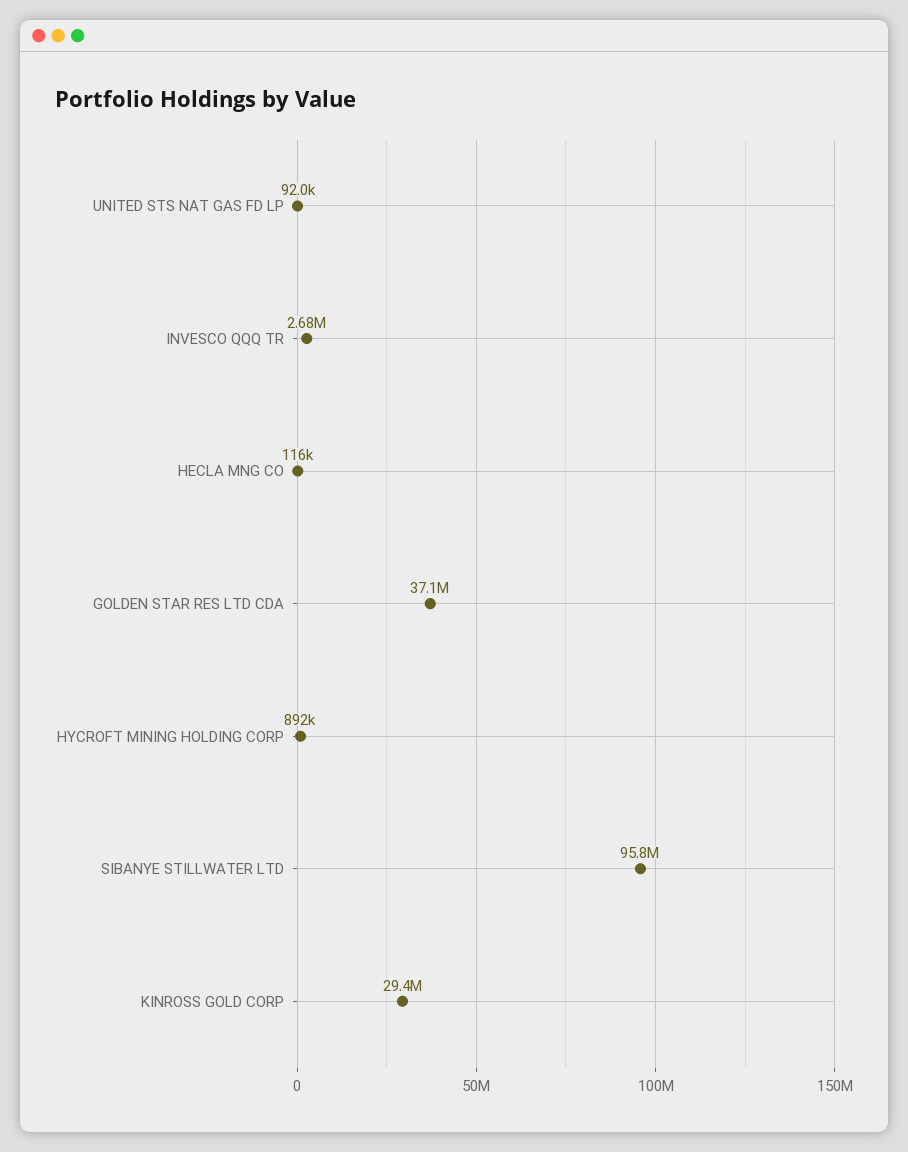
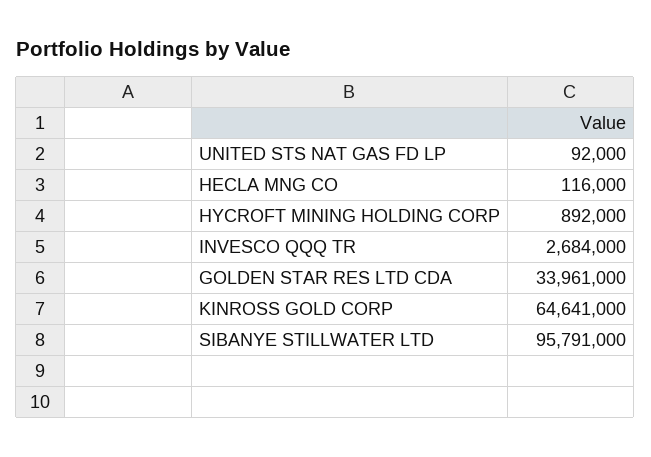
GOLDEN STAR RES LTD CDA: 37100000 -> 33961000
KINROSS GOLD CORP: 29400000 -> 64641000

